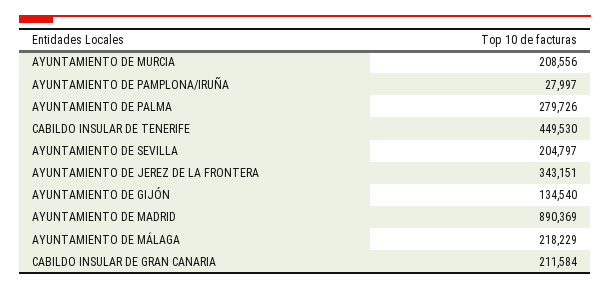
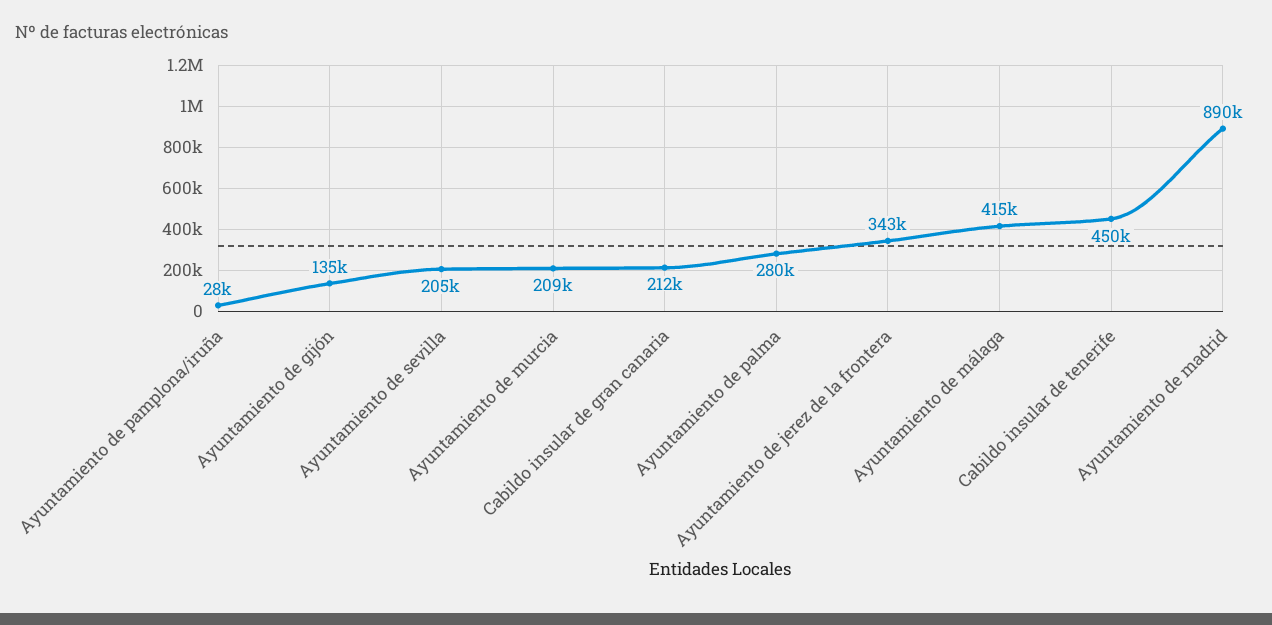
AYUNTAMIENTO DE MÁLAGA: 218229 -> 415000

